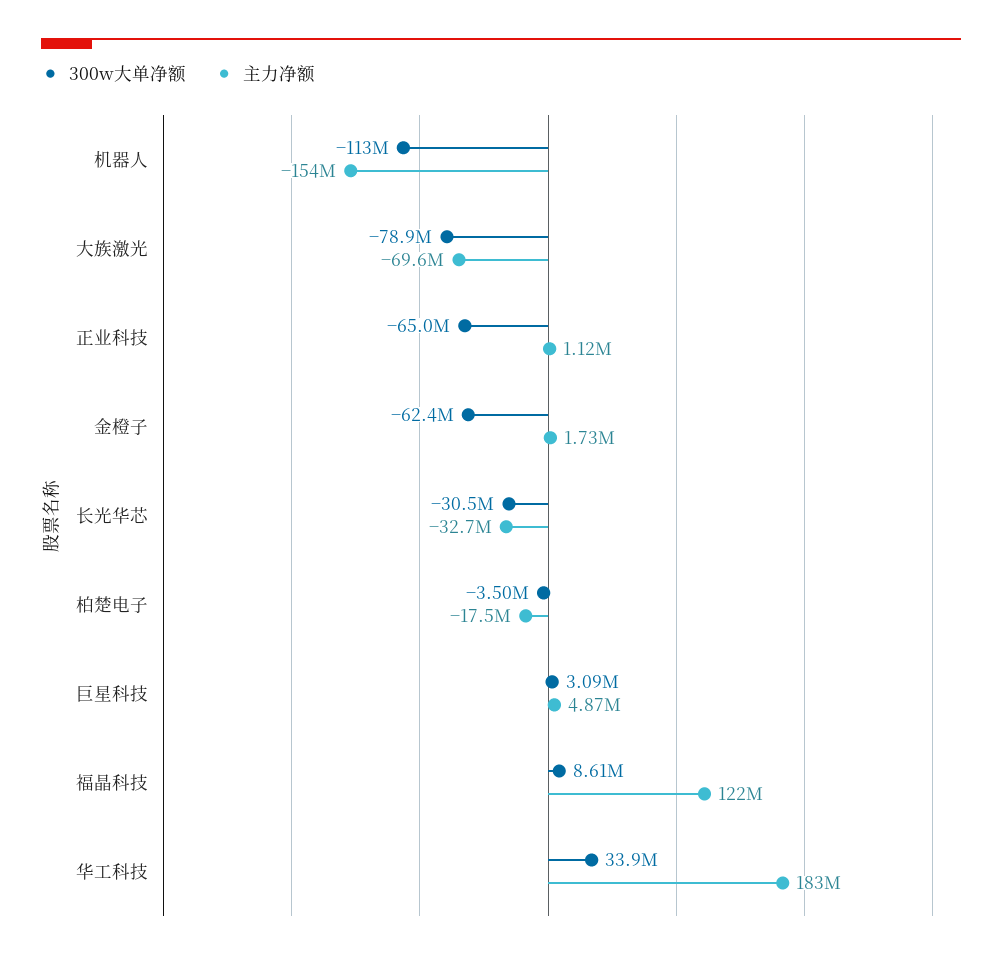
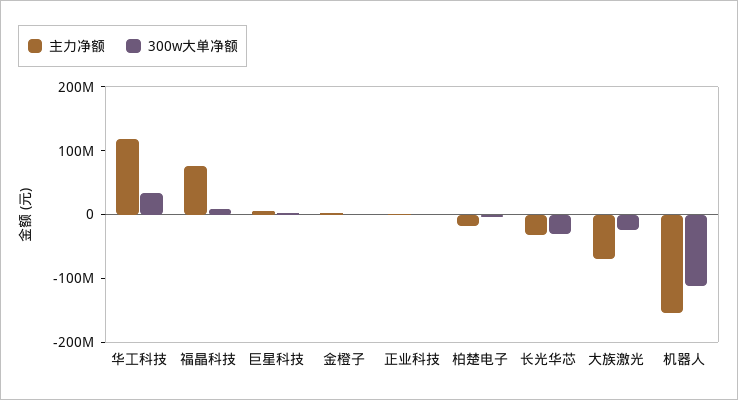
300w大单净额, 大族激光: -78900000 -> -20000000
300w大单净额, 正业科技: -65000000 -> 0
300w大单净额, 金橙子: -62400000 -> 0
主力净额, 福晶科技: 122000000 -> 80000000
主力净额, 华工科技: 183000000 -> 120000000

